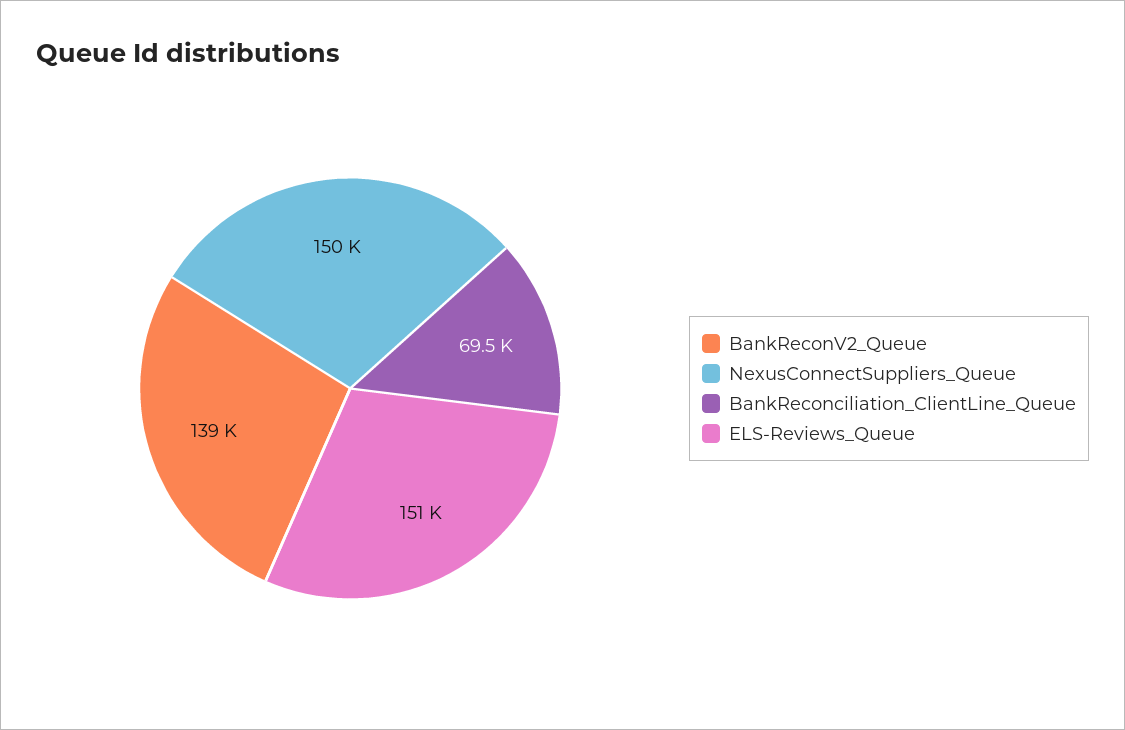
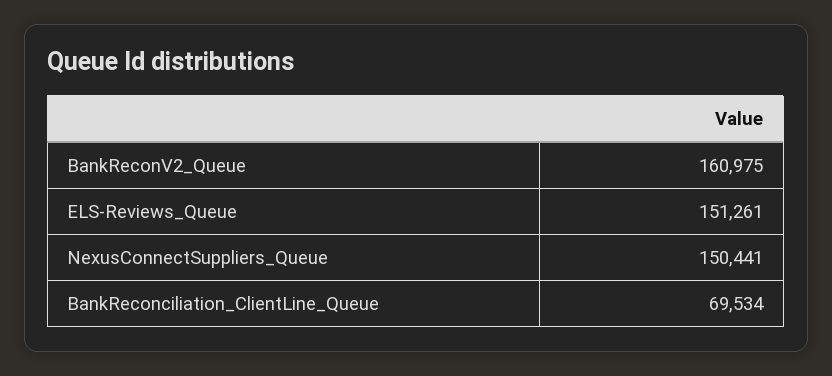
BankReconV2_Queue: 139000 -> 160975

